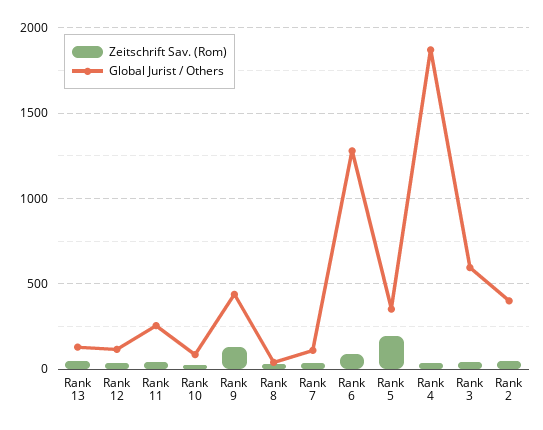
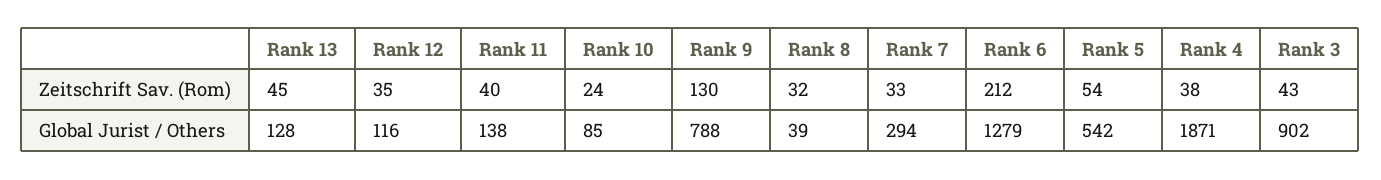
Global Jurist / Others, Rank 11: 250 -> 138
Global Jurist / Others, Rank 9: 450 -> 788
Global Jurist / Others, Rank 7: 100 -> 294
Zeitschrift Sav. (Rom), Rank 6: 100 -> 212
Zeitschrift Sav. (Rom), Rank 5: 200 -> 54
Global Jurist / Others, Rank 5: 350 -> 542
Global Jurist / Others, Rank 3: 600 -> 902
Zeitschrift Sav. (Rom), Rank 2: 50 -> none
Global Jurist / Others, Rank 2: 400 -> none

